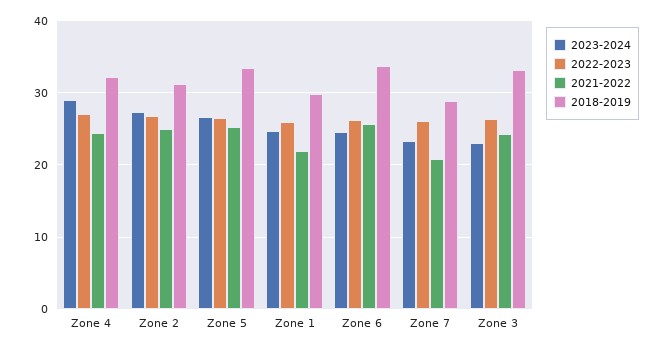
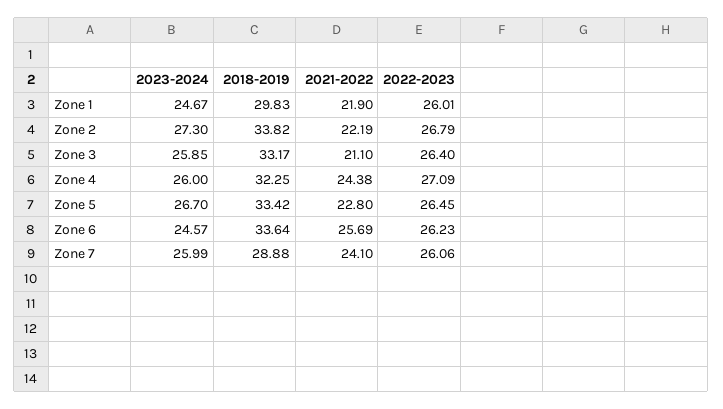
2023-2024, Zone 4: 29 -> 26
2021-2022, Zone 2: 25 -> 22.19
2018-2019, Zone 2: 31 -> 33.82
2021-2022, Zone 5: 25 -> 22.8
2023-2024, Zone 7: 23 -> 25.99
2021-2022, Zone 7: 21 -> 24.1
2023-2024, Zone 3: 23 -> 25.85
2021-2022, Zone 3: 24 -> 21.1

